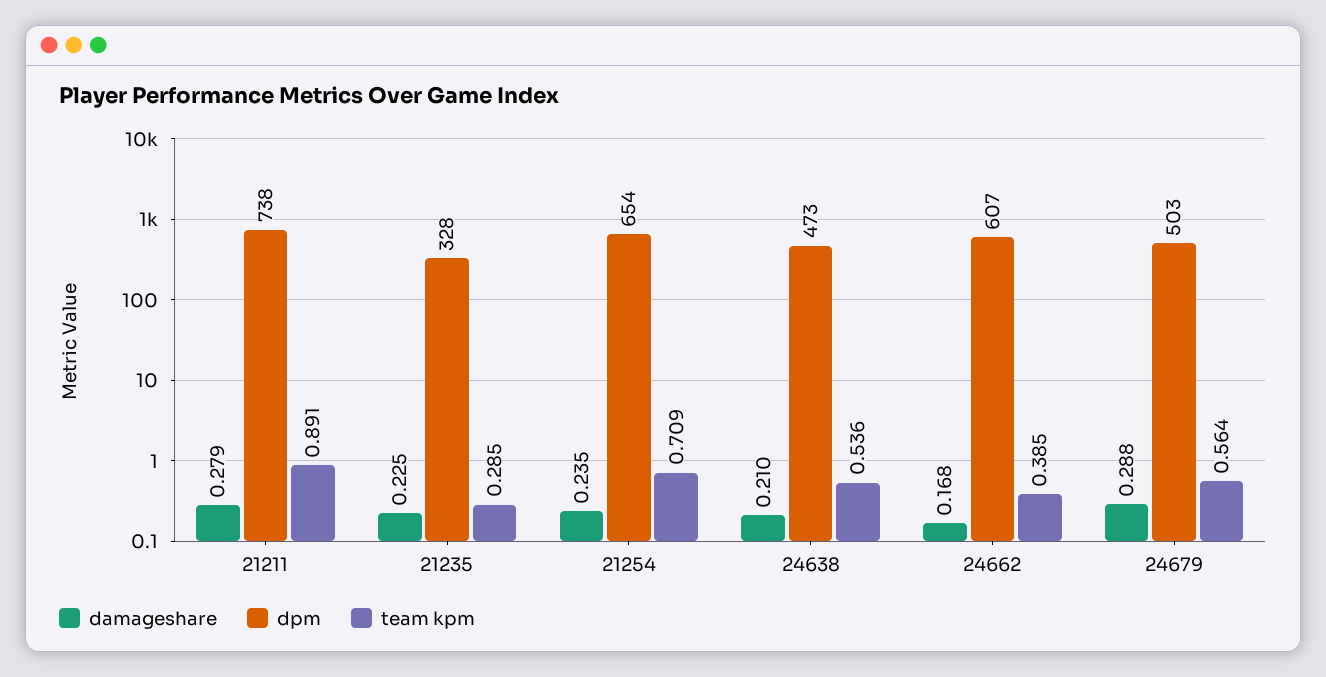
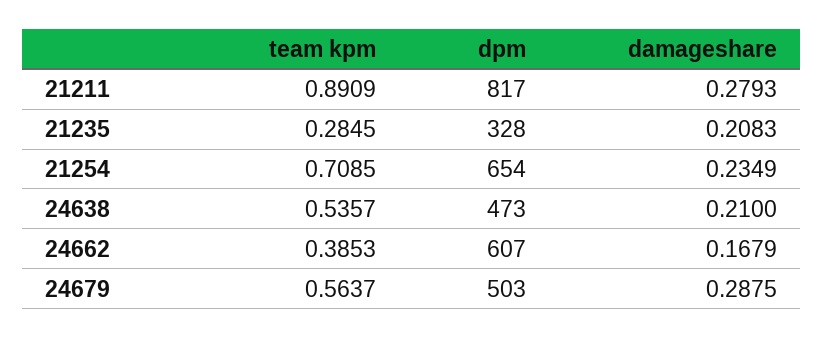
dpm, 21211: 738 -> 817
damageshare, 21235: 0.225 -> 0.2083

